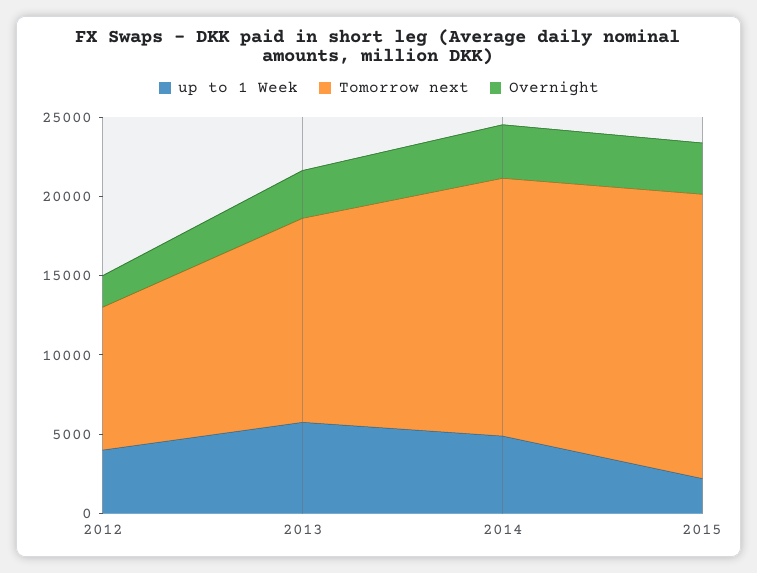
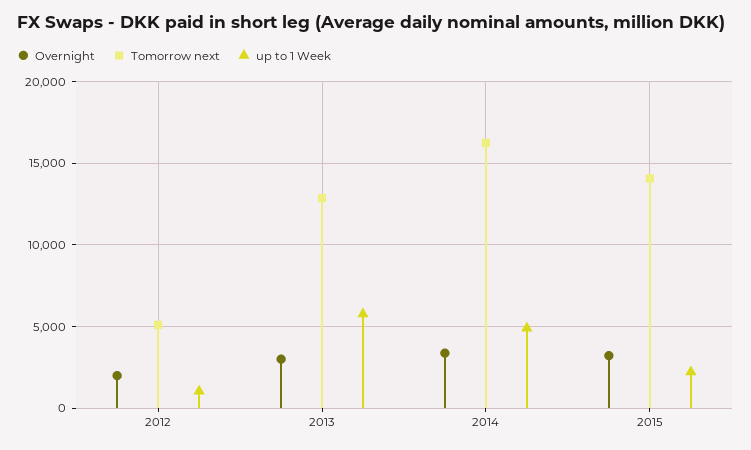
up to 1 Week, 2012: 4000 -> 1000
Tomorrow next, 2012: 9000 -> 5000
Tomorrow next, 2015: 18000 -> 14000

